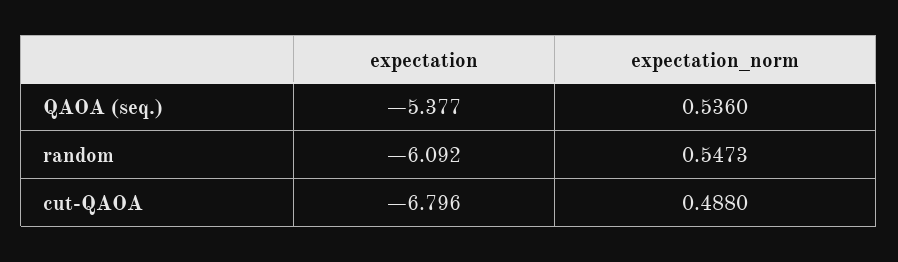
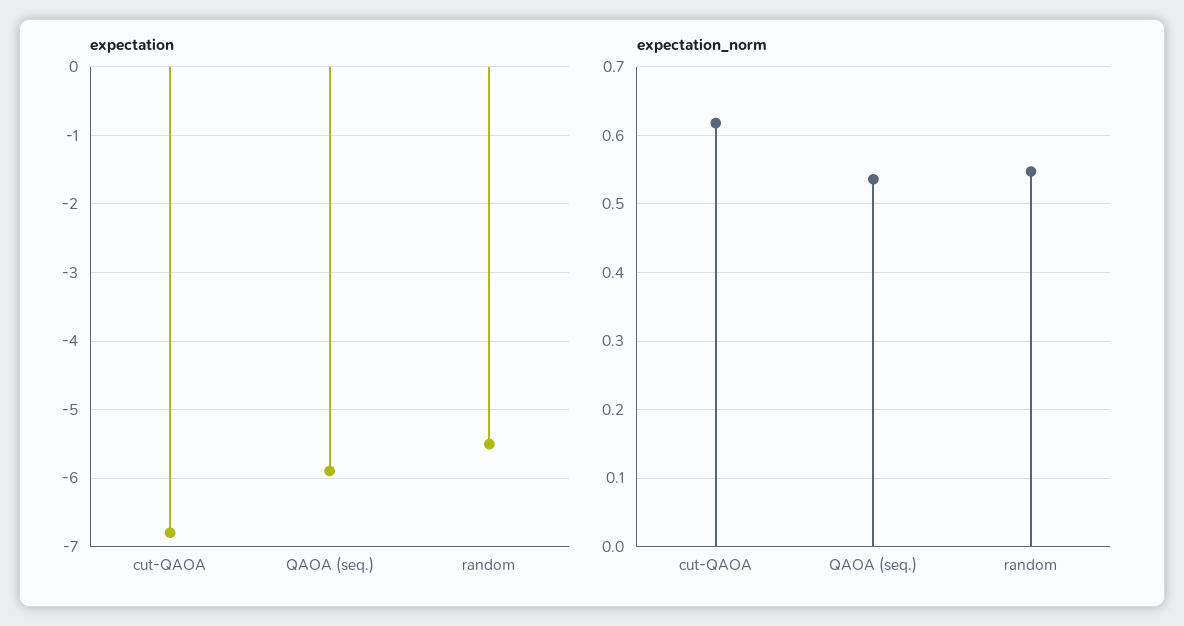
expectation, QAOA (seq.): -5.377 -> -5.9
expectation, random: -6.092 -> -5.5
expectation_norm, cut-QAOA: 0.488 -> 0.62

